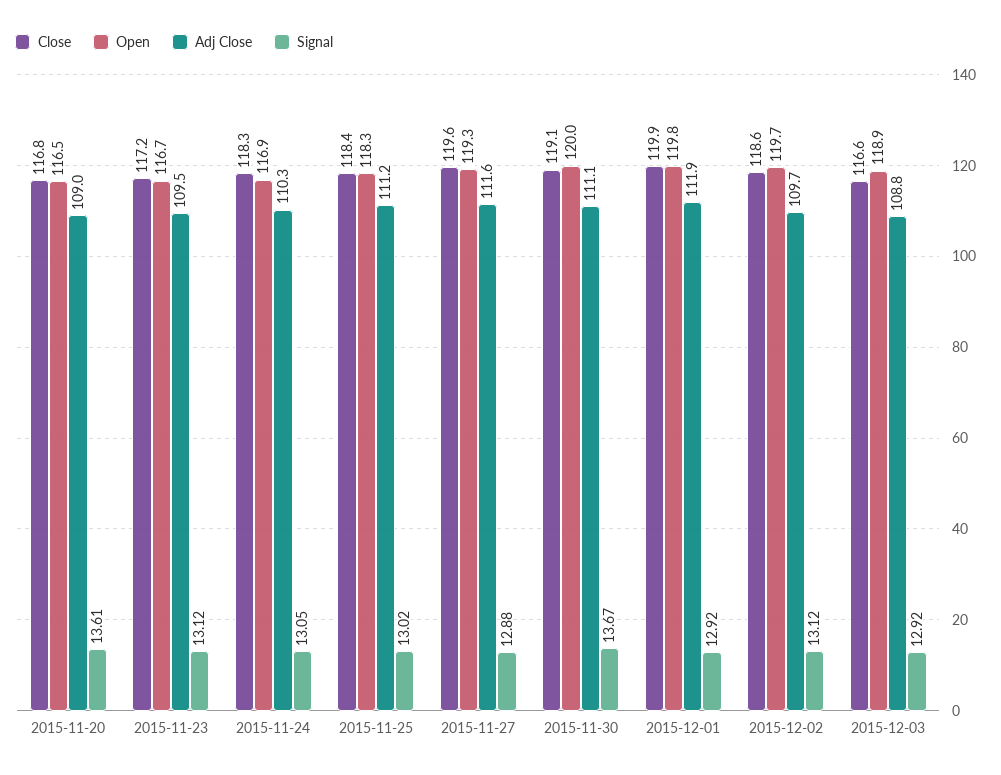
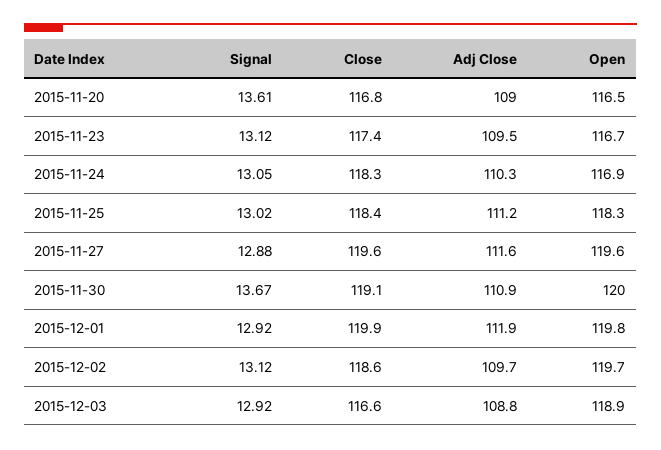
Close, 2015-11-23: 117.2 -> 117.4
Open, 2015-11-27: 119.3 -> 119.6
Adj Close, 2015-11-30: 111.1 -> 110.9

